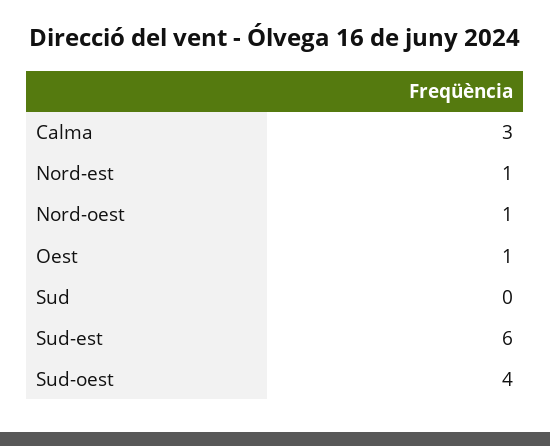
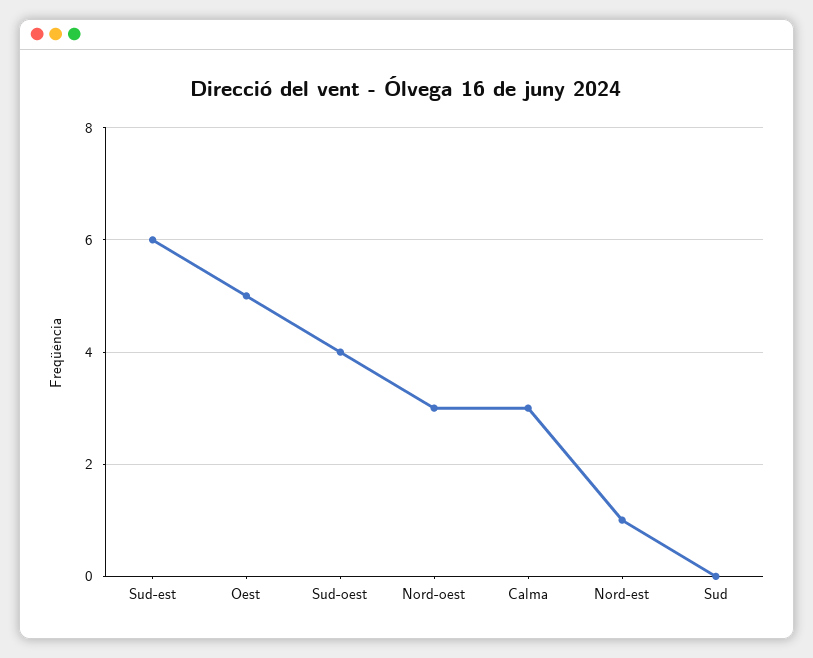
Nord-oest: 1 -> 3
Oest: 1 -> 5

